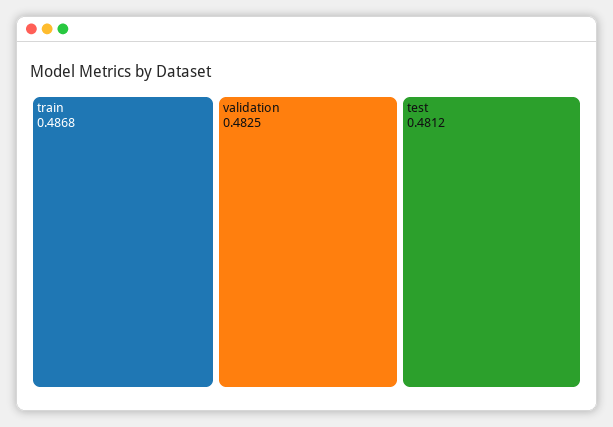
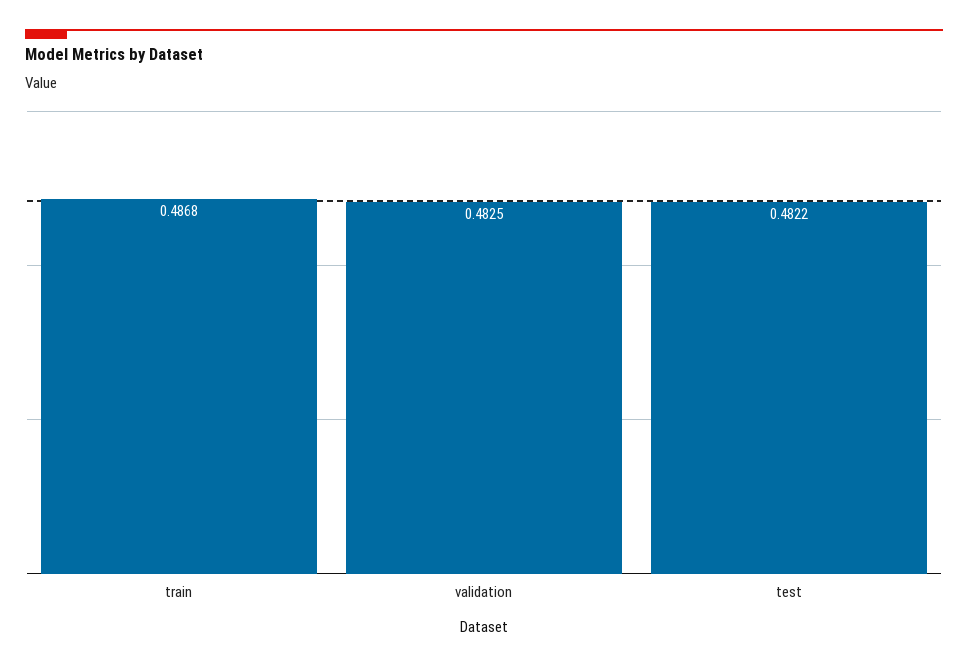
test: 0.4812 -> 0.4822

